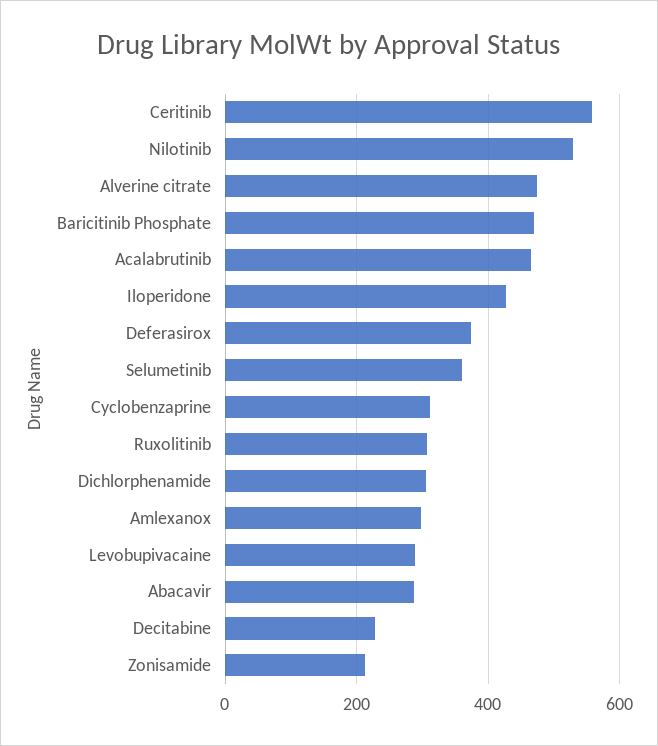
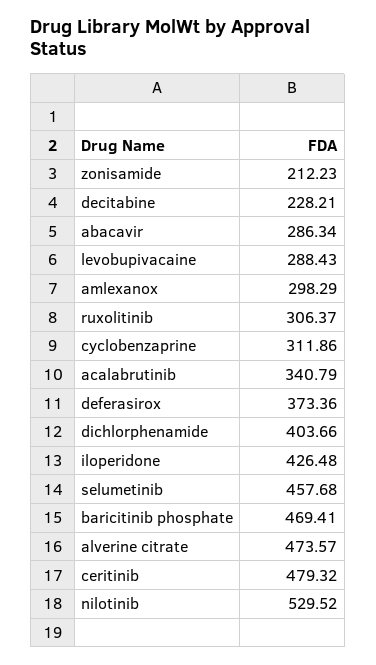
Ceritinib: 560 -> 479.32
Acalabrutinib: 460 -> 340.79
Selumetinib: 360 -> 457.68
Dichlorphenamide: 300 -> 403.66

